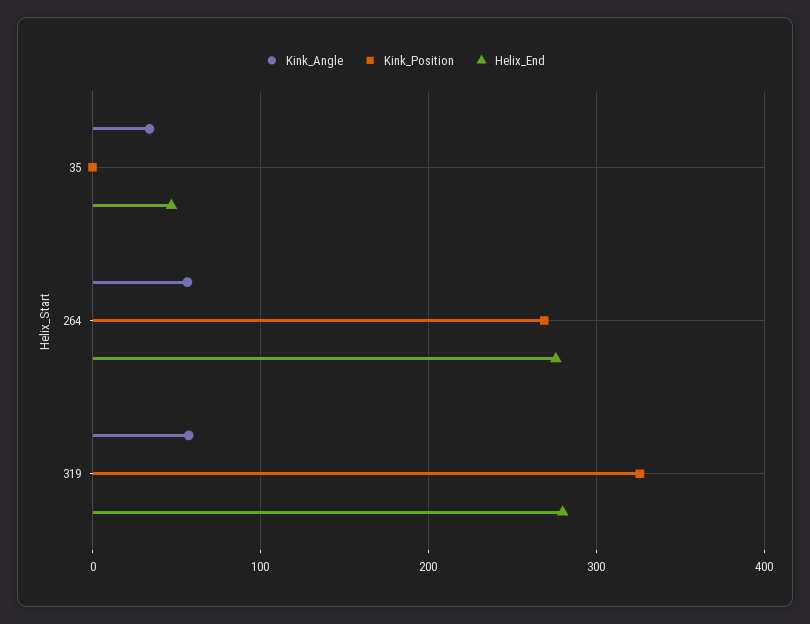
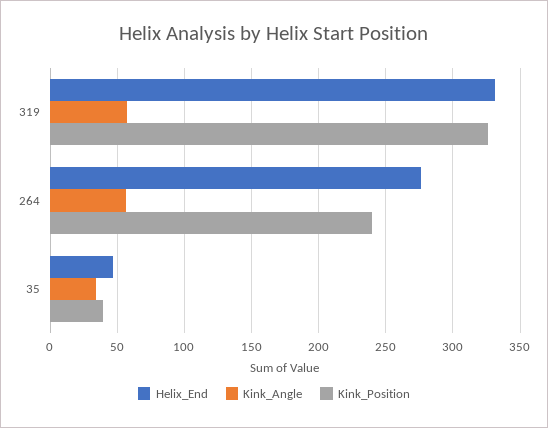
Kink_Position, 35: 0 -> 40
Kink_Position, 264: 270 -> 240
Helix_End, 319: 280 -> 330

